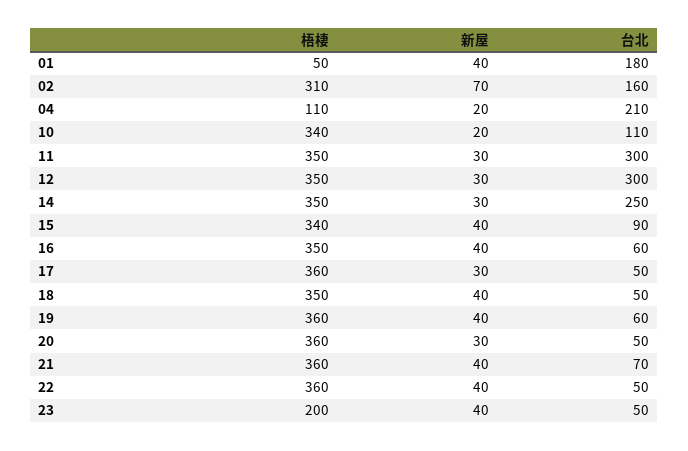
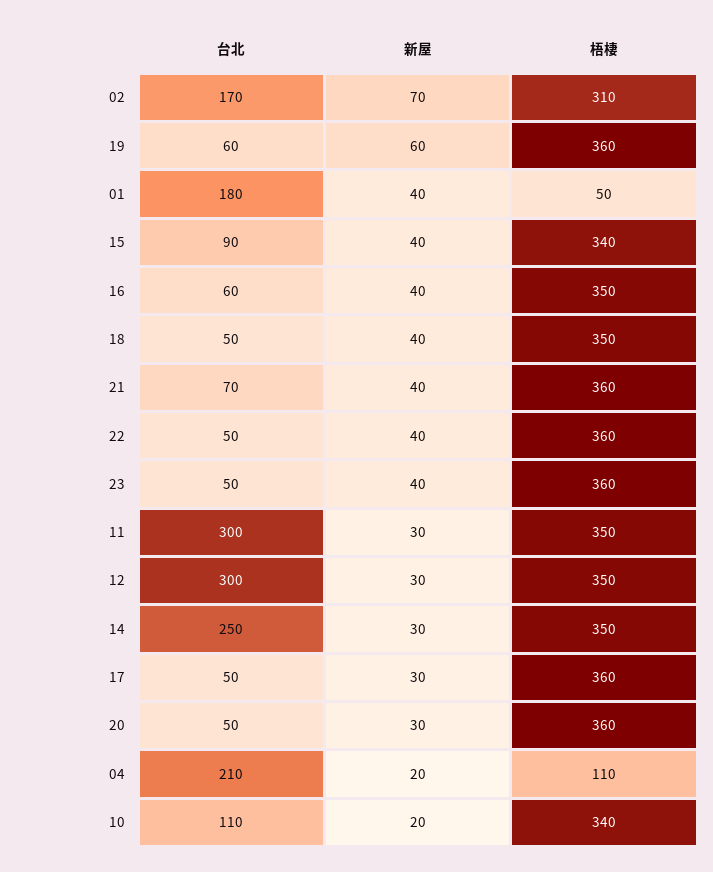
台北, 02: 160 -> 170
新屋, 19: 40 -> 60
梧棲, 23: 200 -> 360

